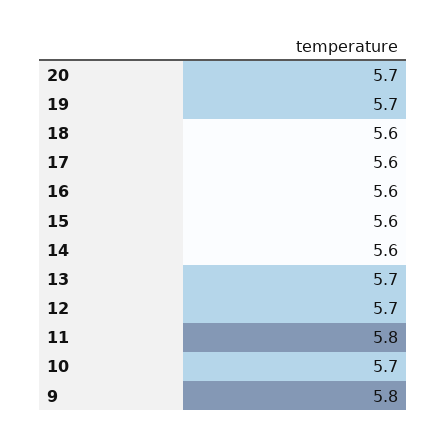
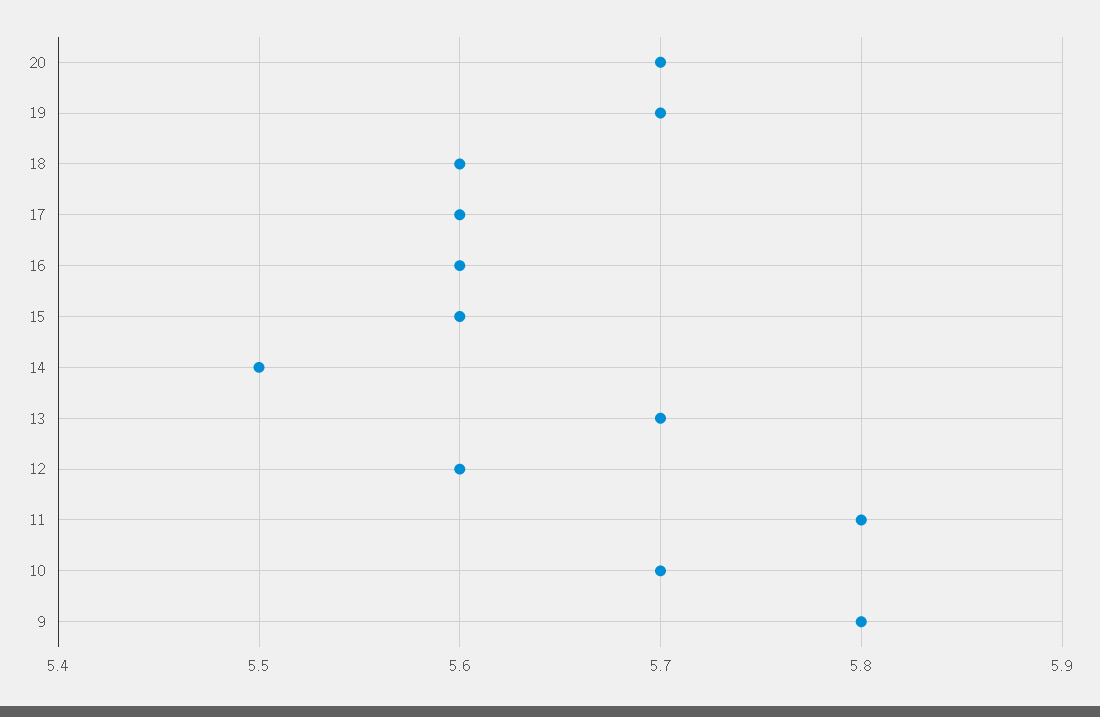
14: 5.6 -> 5.5
12: 5.7 -> 5.6

